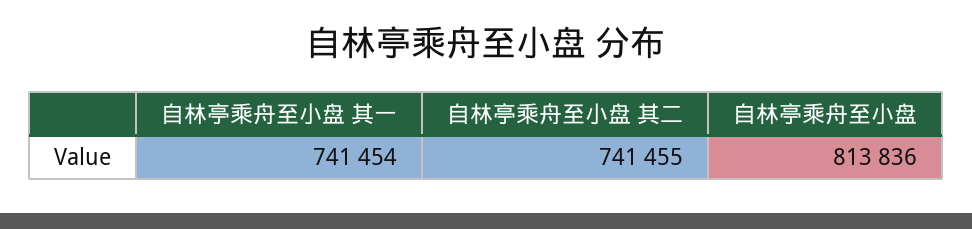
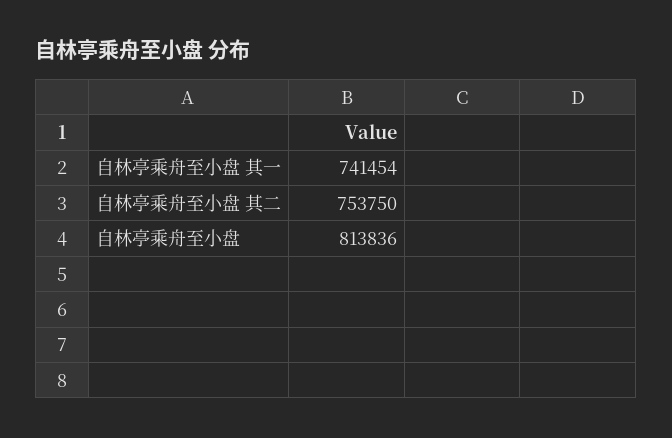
自林亭乘舟至小盘 其二: 741455 -> 753750

